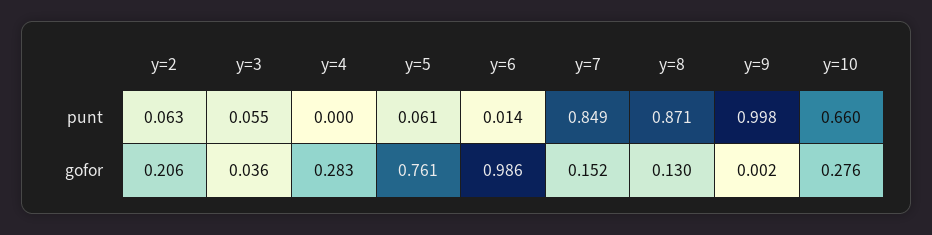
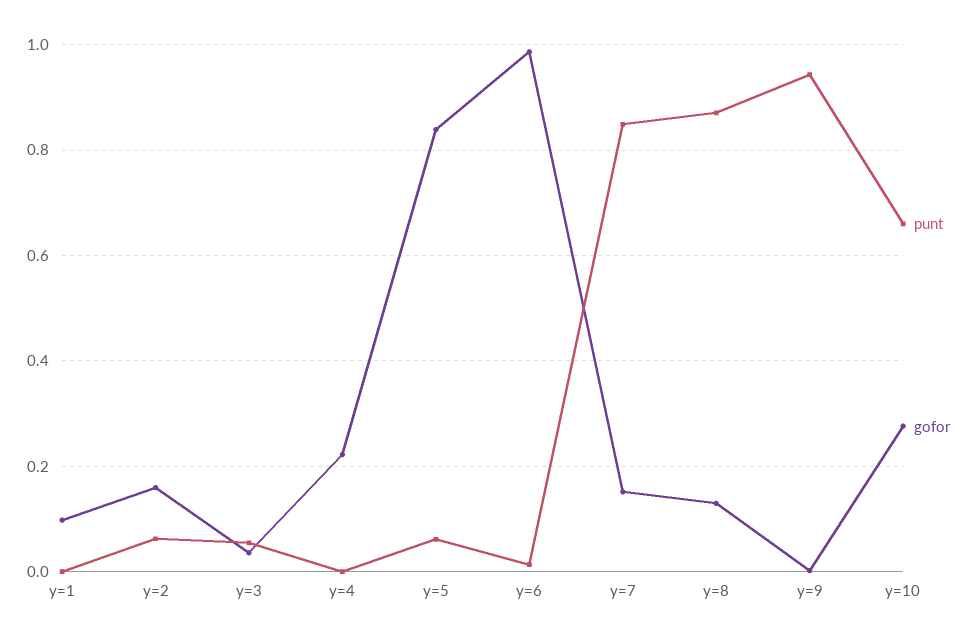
punt, y=9: 0.998 -> 0.94
gofor, y=2: 0.206 -> 0.16
gofor, y=4: 0.283 -> 0.22
gofor, y=5: 0.761 -> 0.84
punt, y=1: none -> 0
gofor, y=1: none -> 0.1

